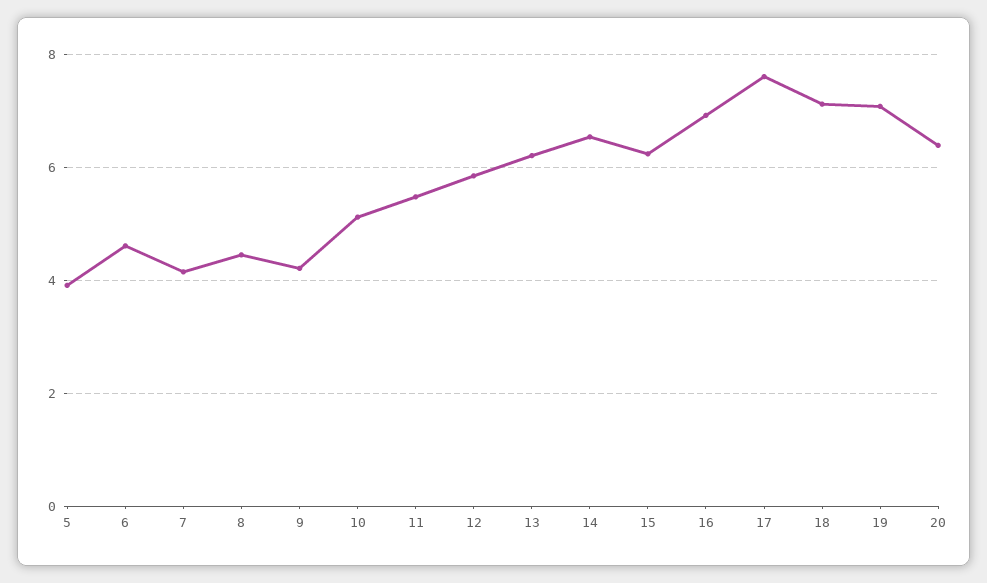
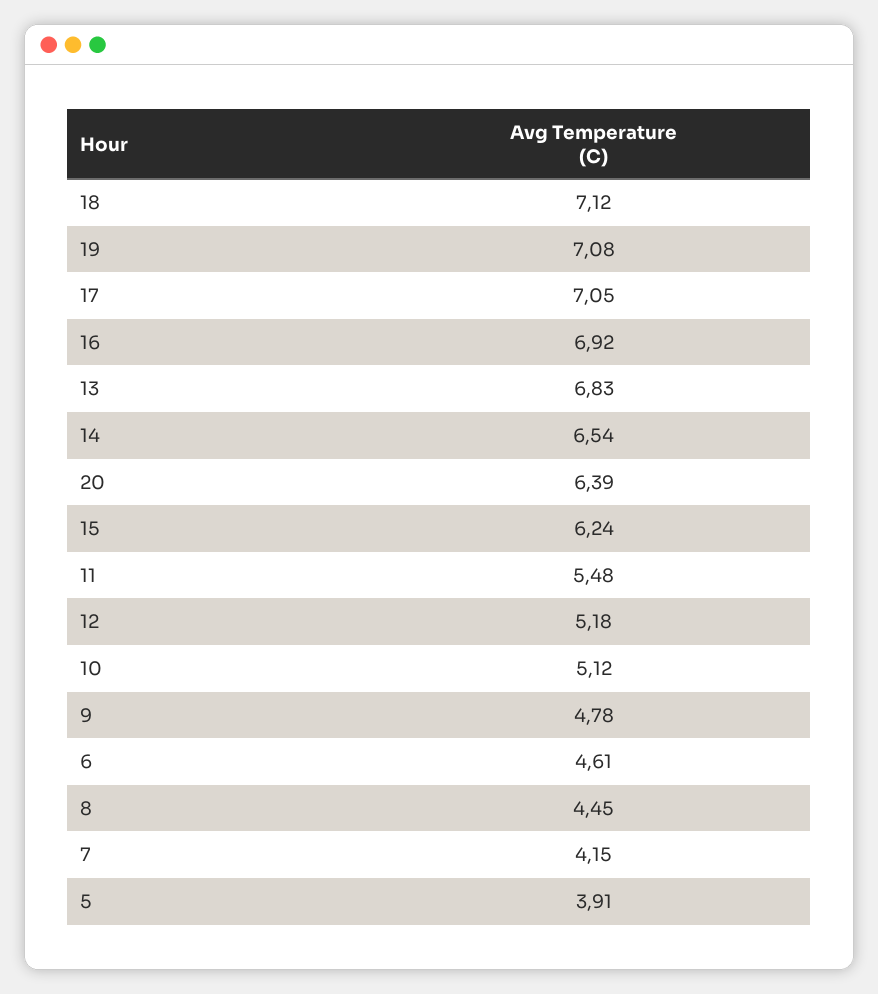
9: 4.2 -> 4.78
12: 5.8 -> 5.18
13: 6.2 -> 6.83
17: 7.6 -> 7.05

